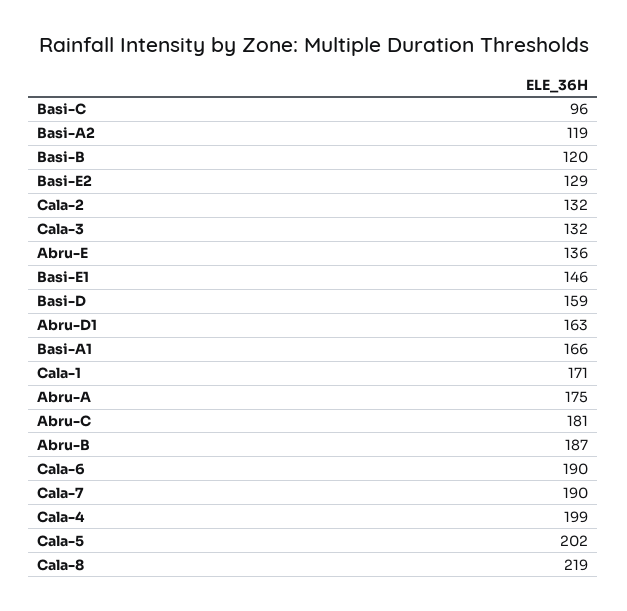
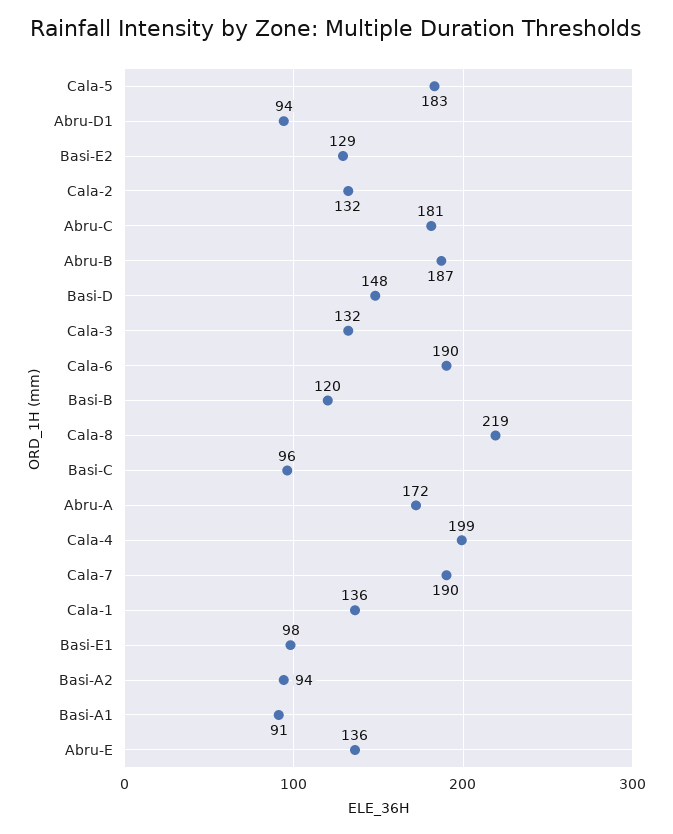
Basi-A2: 119 -> 94
Basi-E1: 146 -> 98
Basi-D: 159 -> 148
Abru-D1: 163 -> 94
Basi-A1: 166 -> 91
Cala-1: 171 -> 136
Abru-A: 175 -> 172
Cala-5: 202 -> 183

